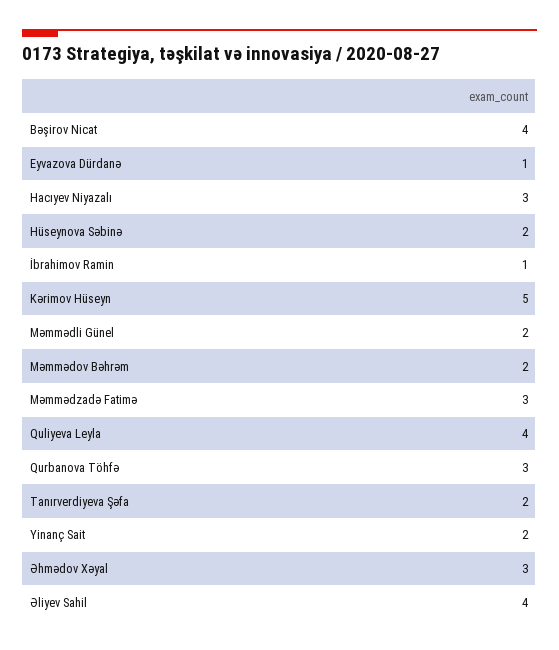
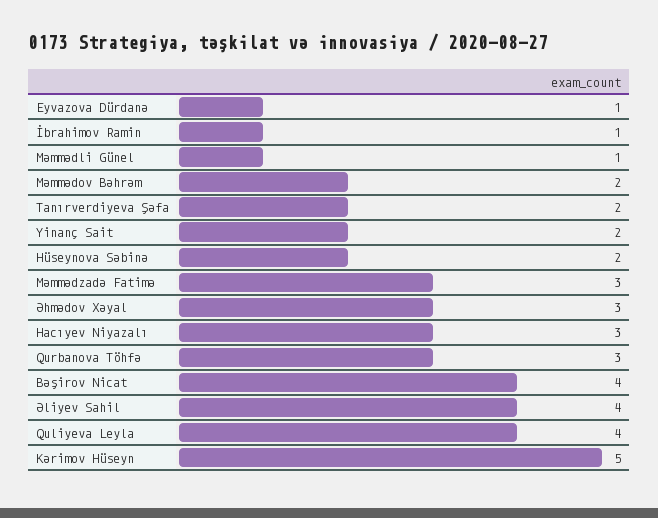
Məmmədli Günel: 2 -> 1

